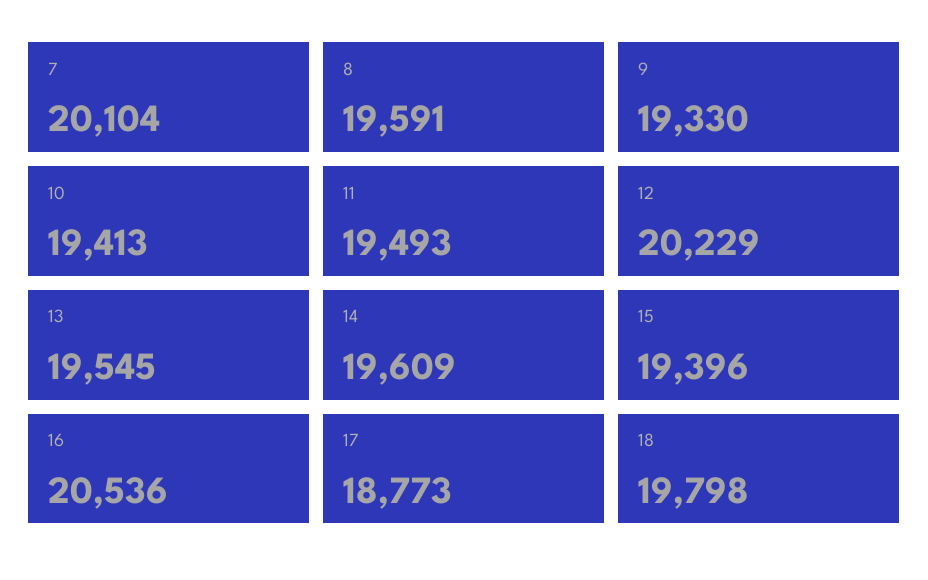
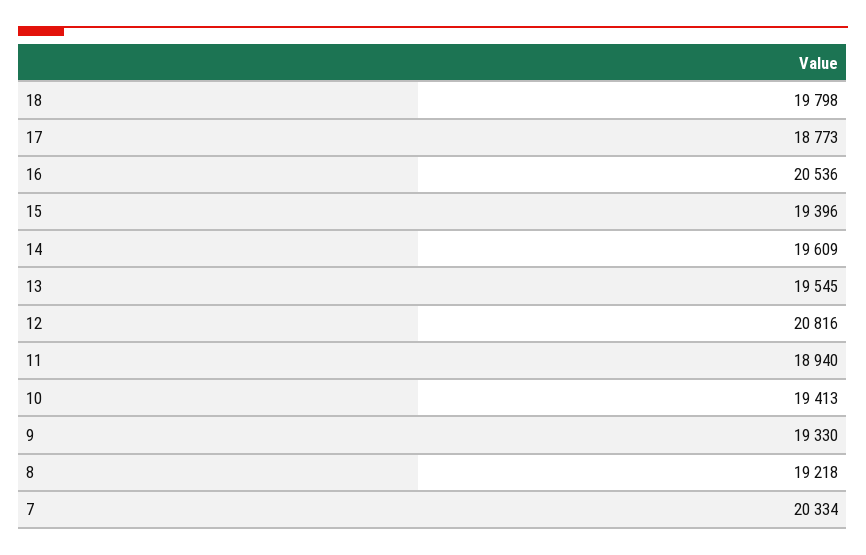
7: 20104 -> 20334
8: 19591 -> 19218
11: 19493 -> 18940
12: 20229 -> 20816

